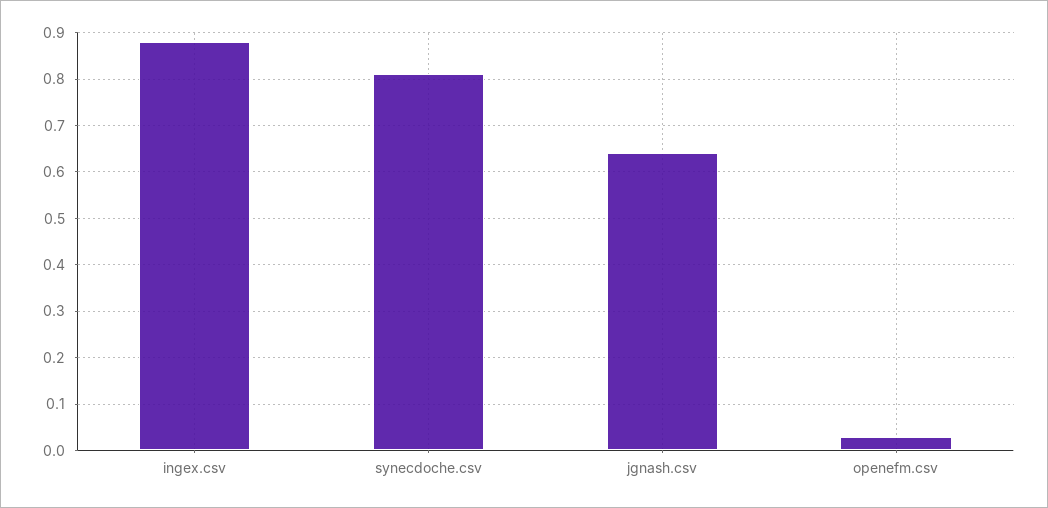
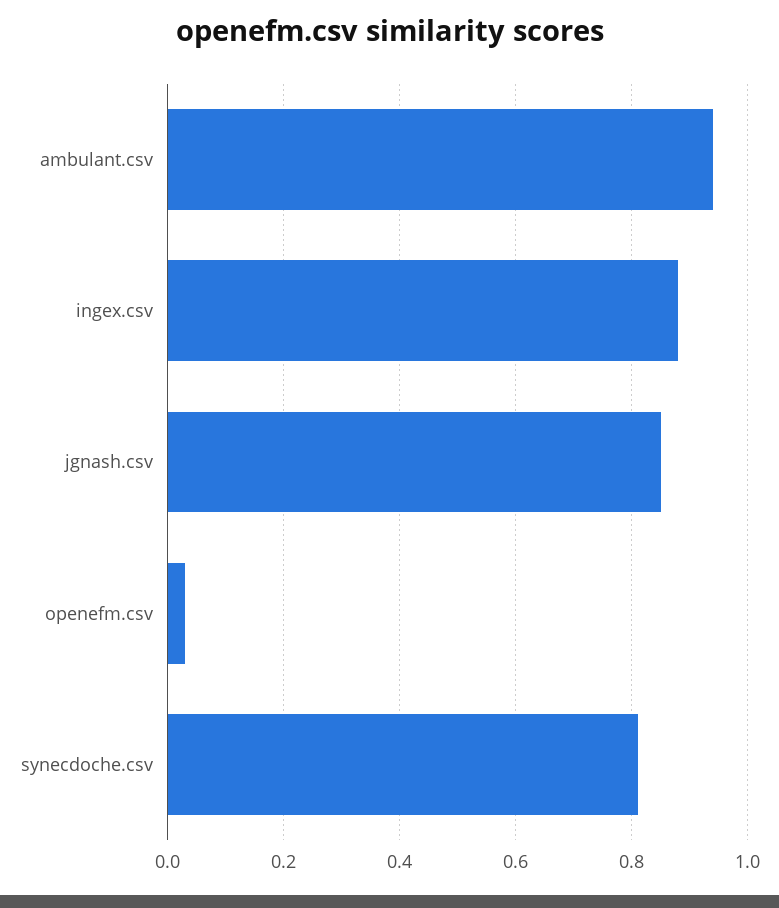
jgnash.csv: 0.65 -> 0.85
ambulant.csv: none -> 0.95

